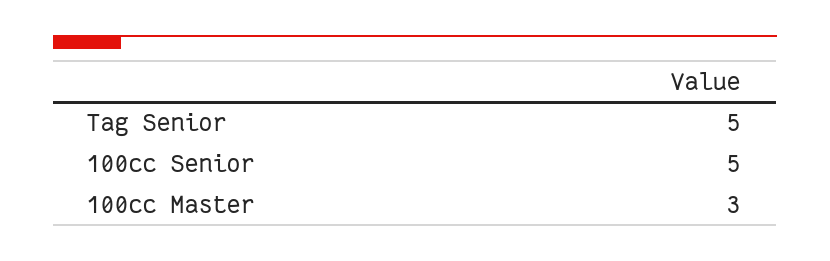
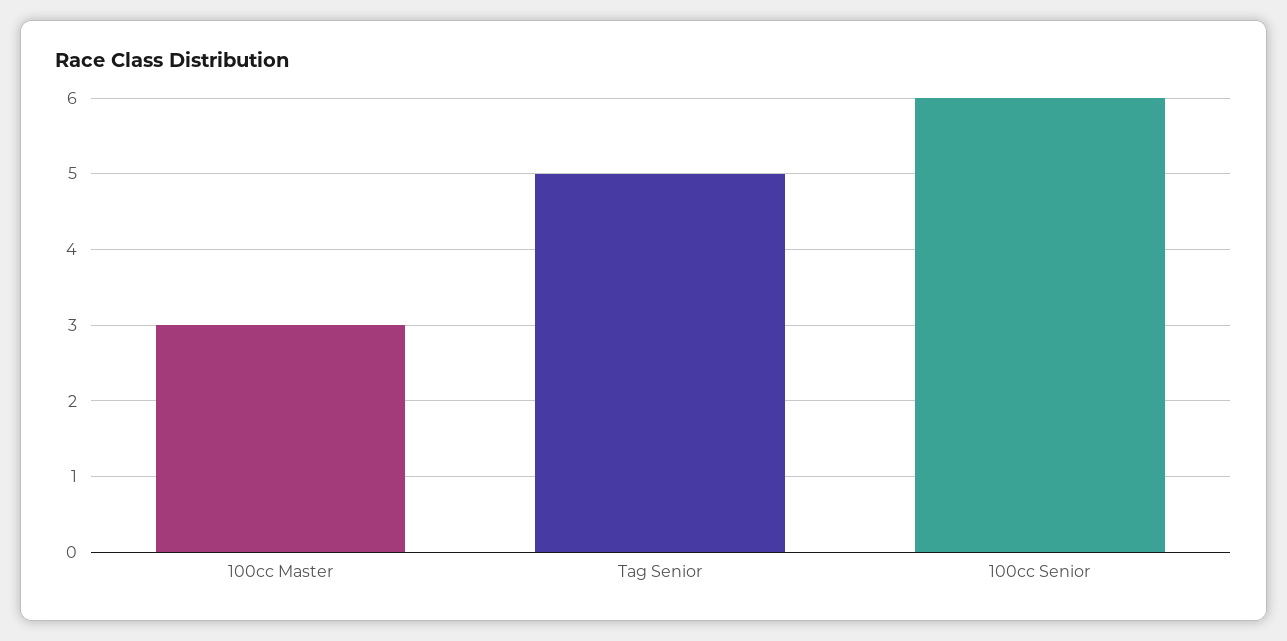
100cc Senior: 5 -> 6

